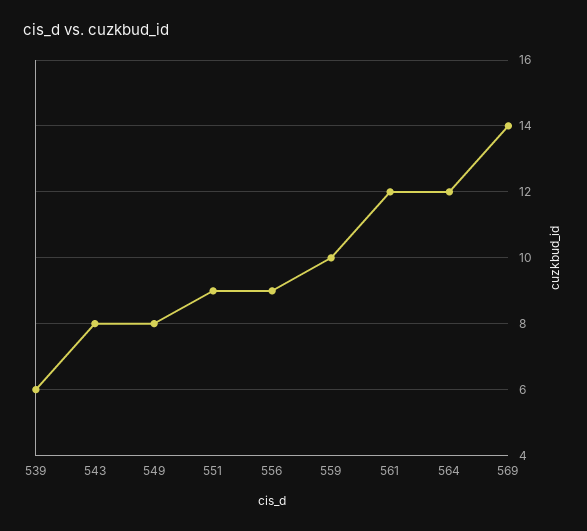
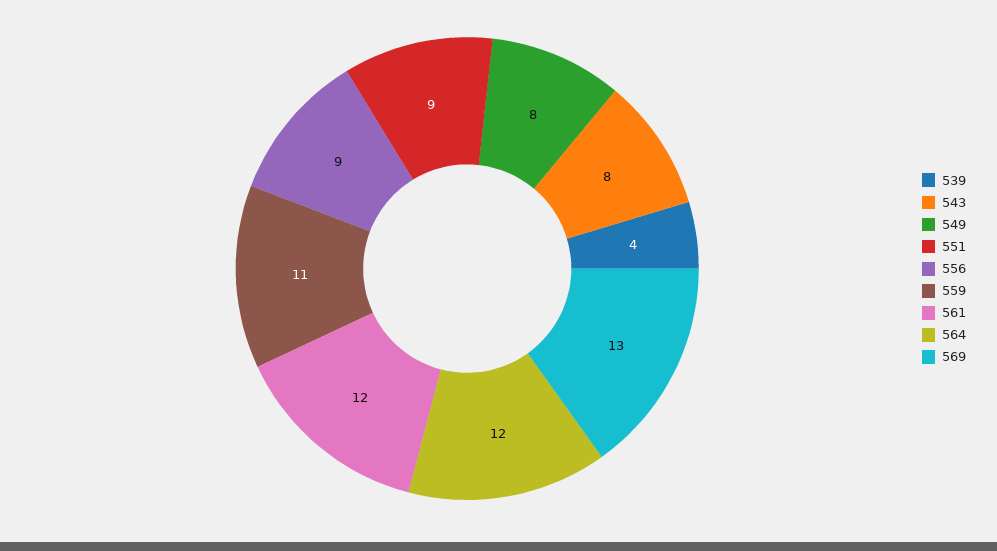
539: 6 -> 4
559: 10 -> 11
569: 14 -> 13

